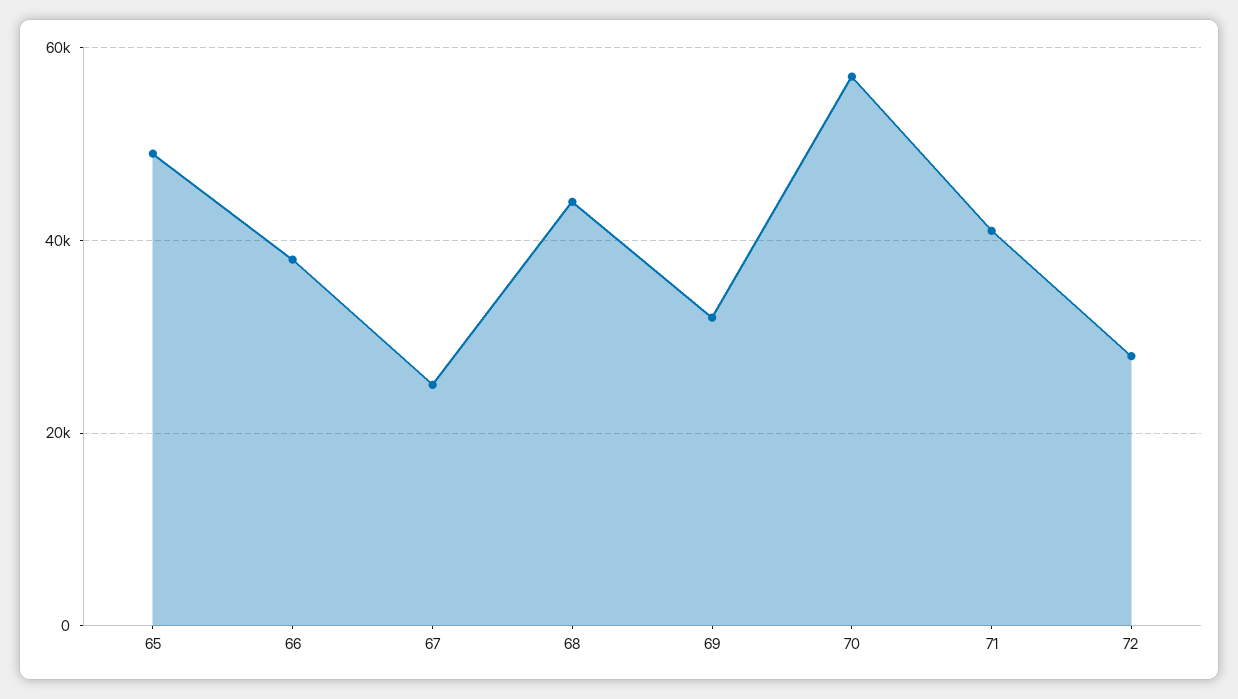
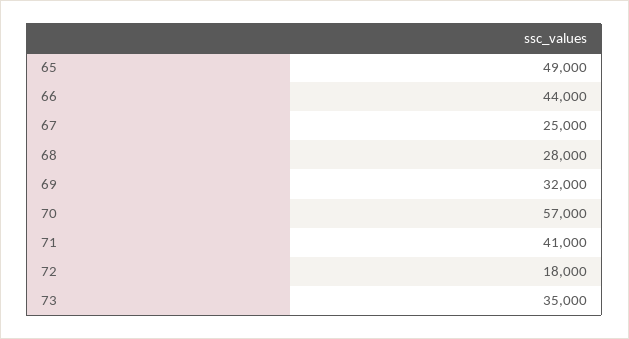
66: 38000 -> 44000
68: 44000 -> 28000
72: 28000 -> 18000
73: none -> 35000

